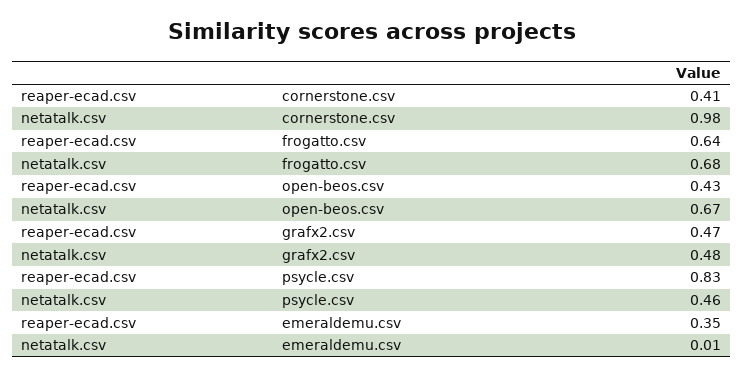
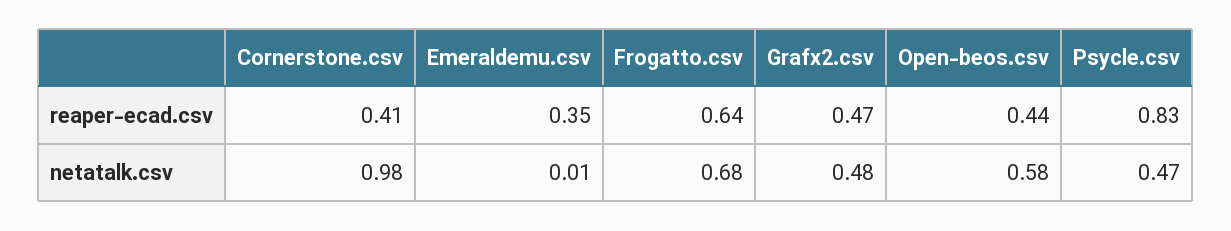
reaper-ecad.csv, open-beos.csv: 0.43 -> 0.44
netatalk.csv, open-beos.csv: 0.67 -> 0.58
netatalk.csv, psycle.csv: 0.46 -> 0.47

